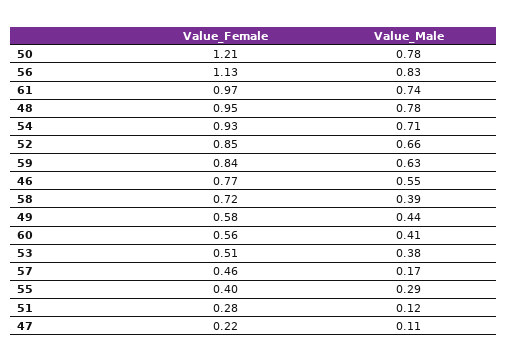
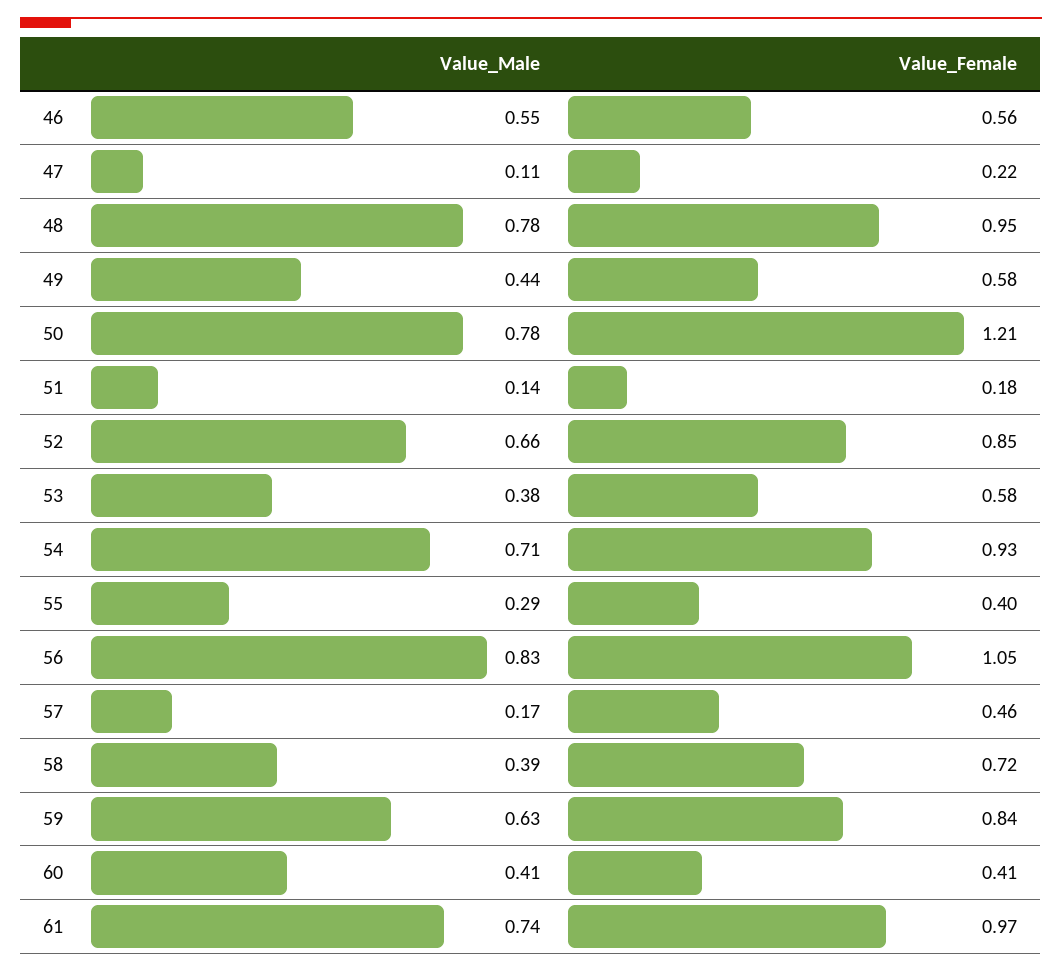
Value_Female, 56: 1.13 -> 1.05
Value_Female, 46: 0.77 -> 0.56
Value_Female, 60: 0.56 -> 0.41
Value_Female, 53: 0.51 -> 0.58
Value_Female, 51: 0.28 -> 0.18
Value_Male, 51: 0.12 -> 0.14

